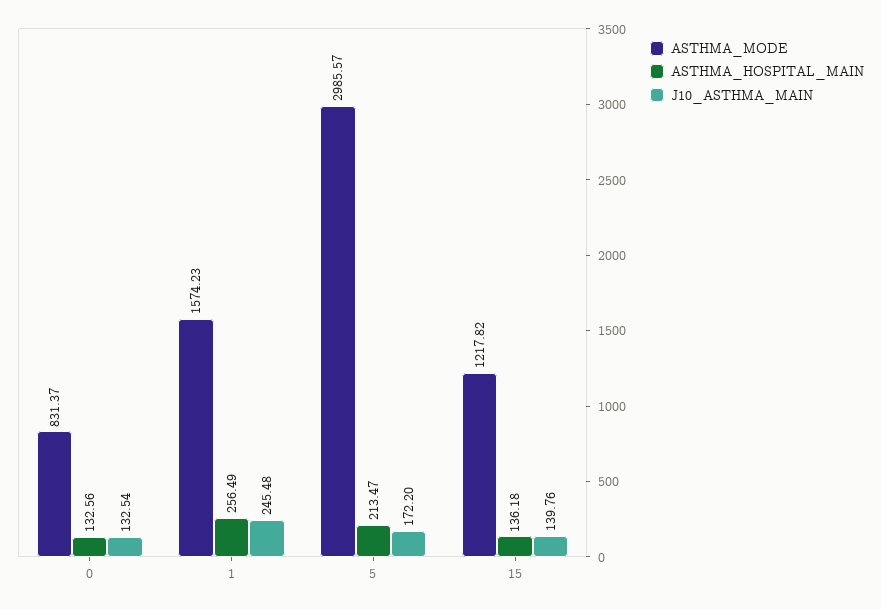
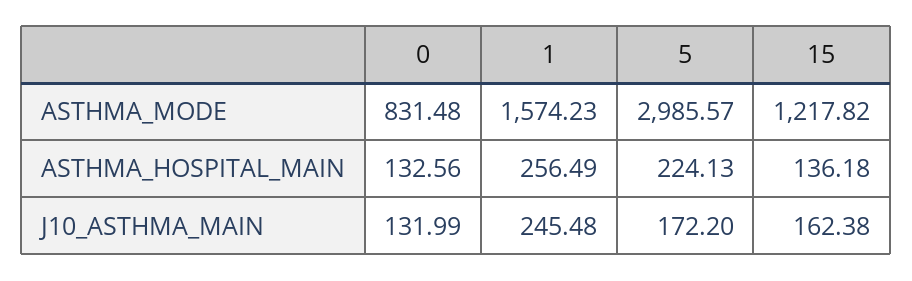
ASTHMA_MODE, 0: 831.37 -> 831.48
J10_ASTHMA_MAIN, 0: 132.54 -> 131.99
ASTHMA_HOSPITAL_MAIN, 5: 213.47 -> 224.13
J10_ASTHMA_MAIN, 15: 139.76 -> 162.38

